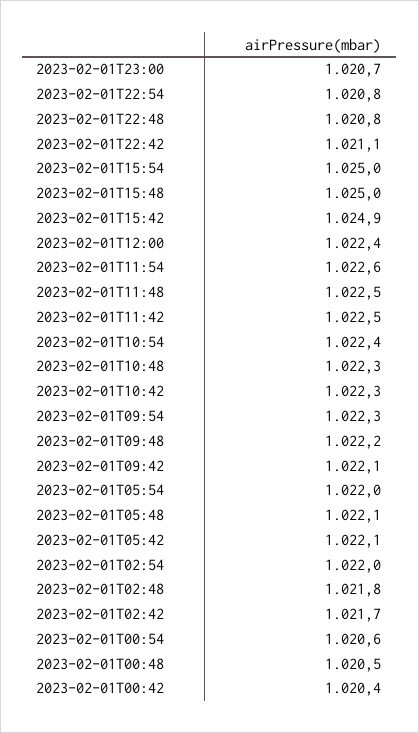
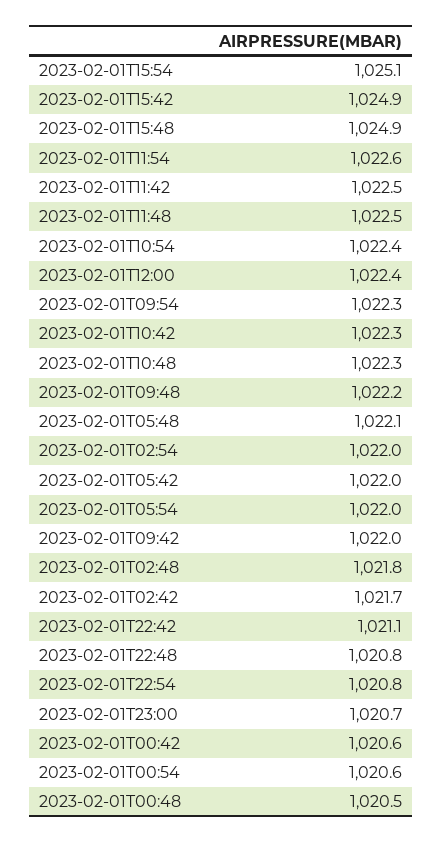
2023-02-01T15:54: 1025 -> 1025.1
2023-02-01T15:48: 1025 -> 1024.9
2023-02-01T09:42: 1022.1 -> 1022
2023-02-01T05:42: 1022.1 -> 1022
2023-02-01T00:42: 1020.4 -> 1020.6

